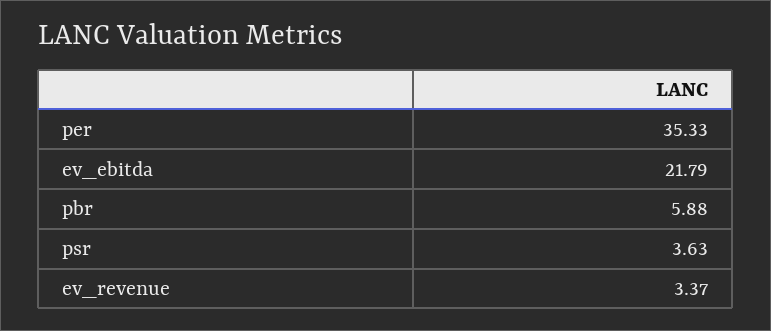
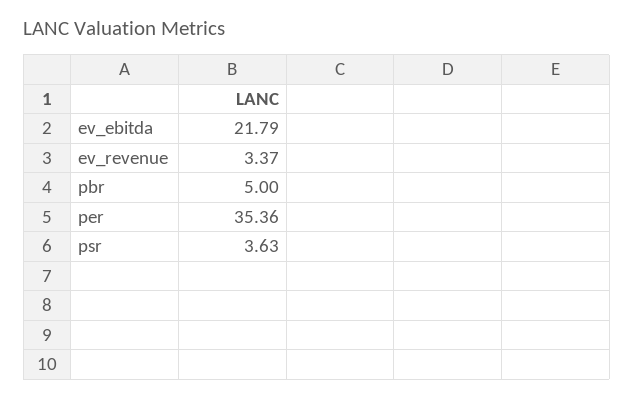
per: 35.33 -> 35.36
pbr: 5.88 -> 5

